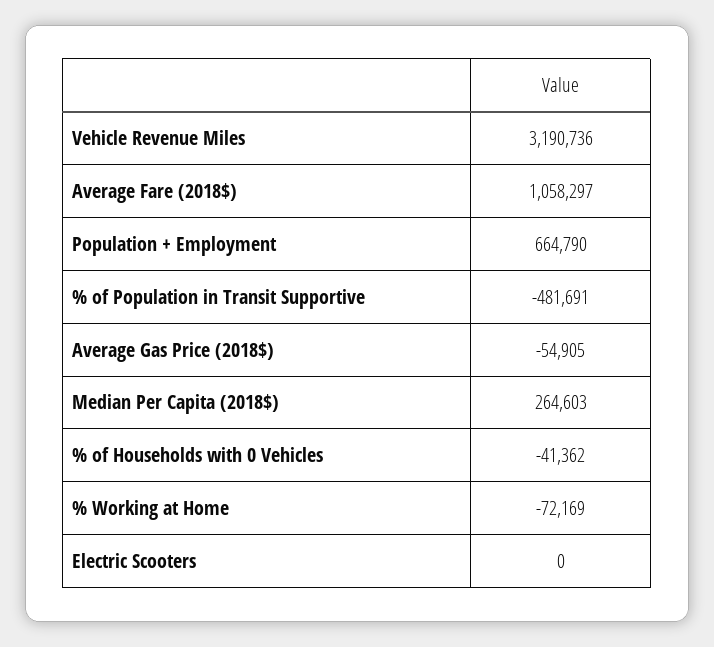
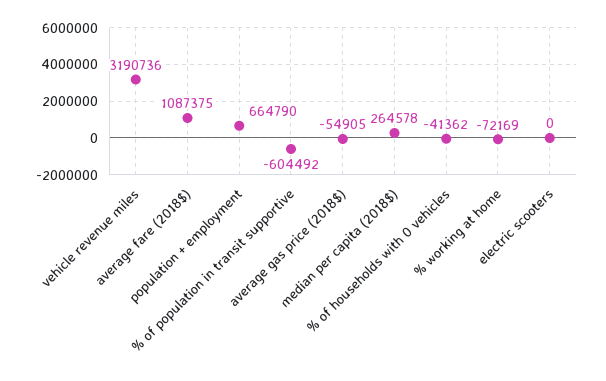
Average Fare (2018$): 1058297 -> 1087375
% of Population in Transit Supportive: -481691 -> -604492
Median Per Capita (2018$): 264603 -> 264578

